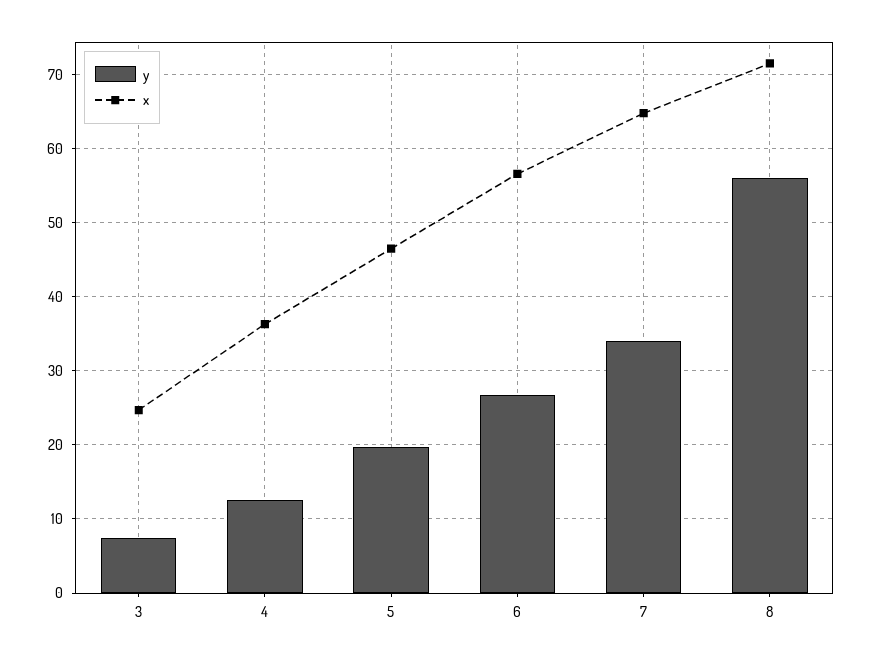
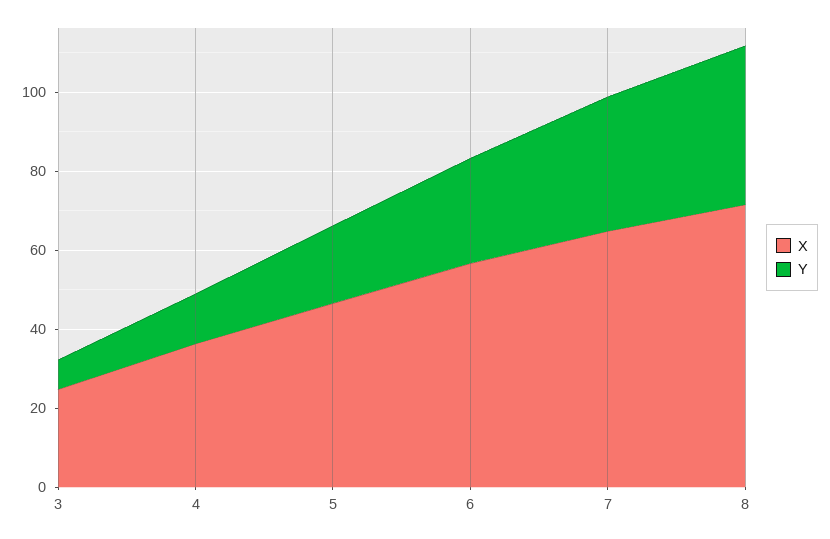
y, 8: 56 -> 40

